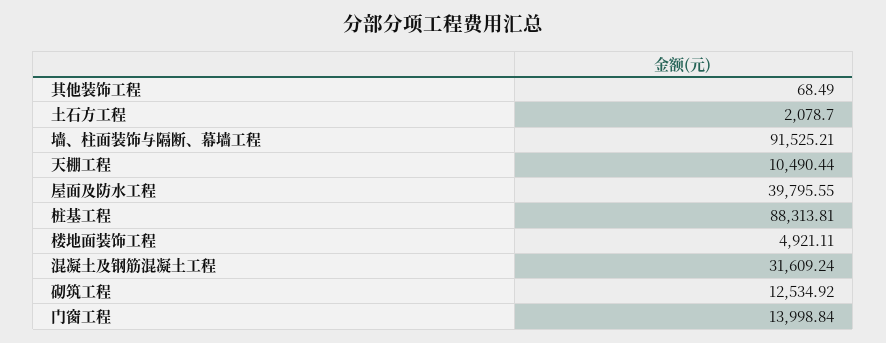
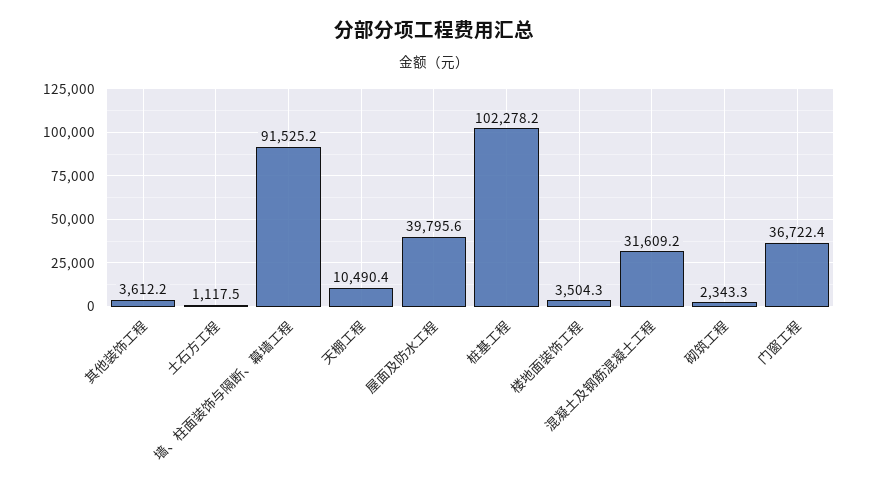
其他装饰工程: 68.49 -> 3612.2
土石方工程: 2078.7 -> 1117.5
桩基工程: 88313.81 -> 102278.2
楼地面装饰工程: 4921.11 -> 3504.3
砌筑工程: 12534.92 -> 2343.3
门窗工程: 13998.84 -> 36722.4

